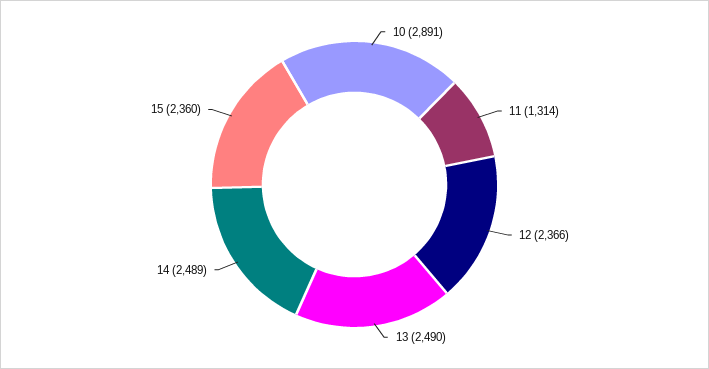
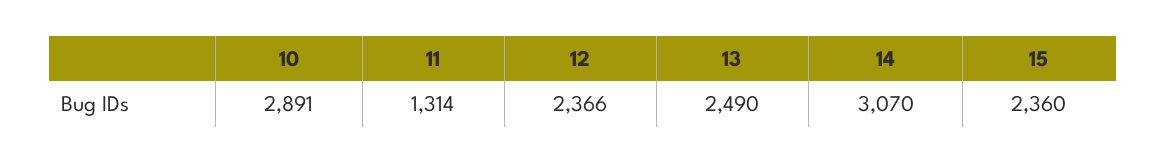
14: 2489 -> 3070

